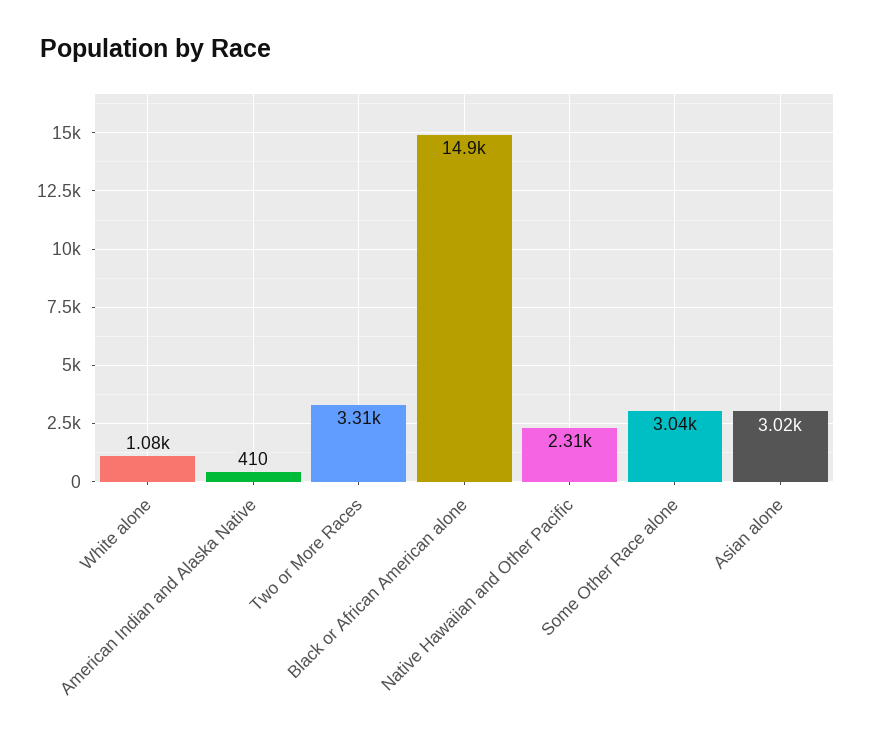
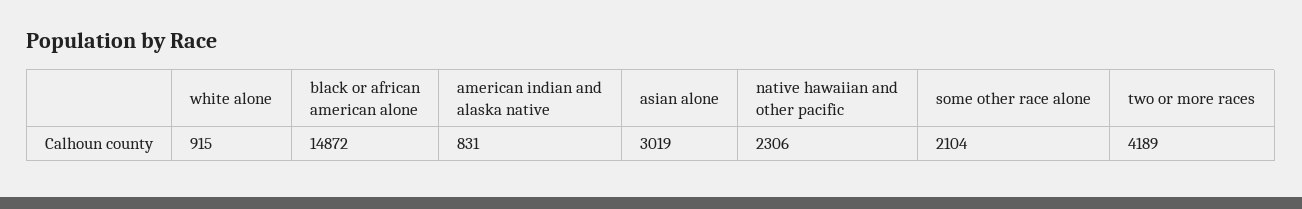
White alone: 1080 -> 915
American Indian and Alaska Native: 410 -> 831
Two or More Races: 3310 -> 4189
Some Other Race alone: 3040 -> 2104

